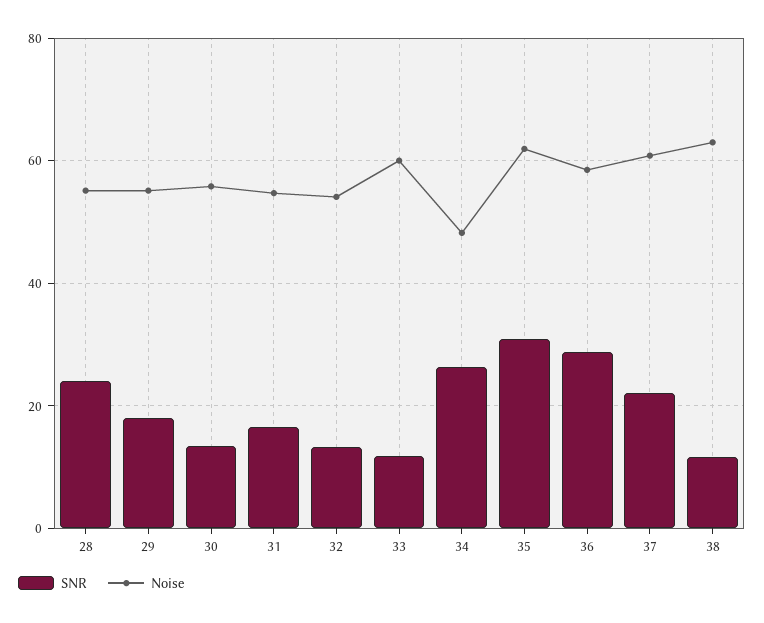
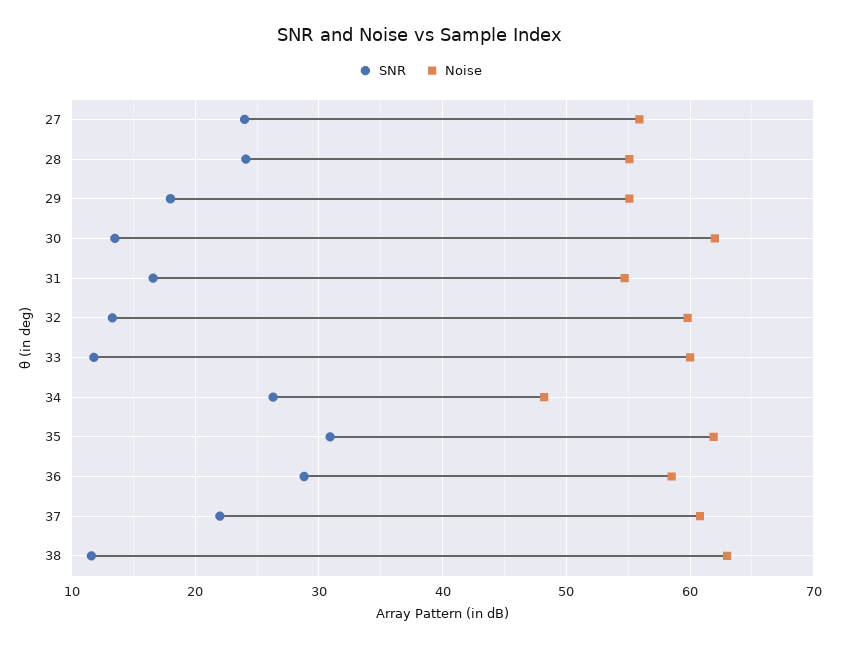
Noise, 30: 56 -> 62
Noise, 32: 54 -> 60
SNR, 27: none -> 24
Noise, 27: none -> 56

